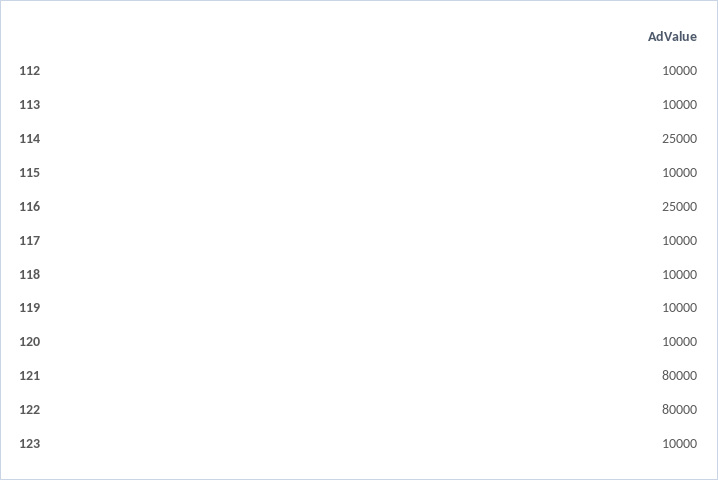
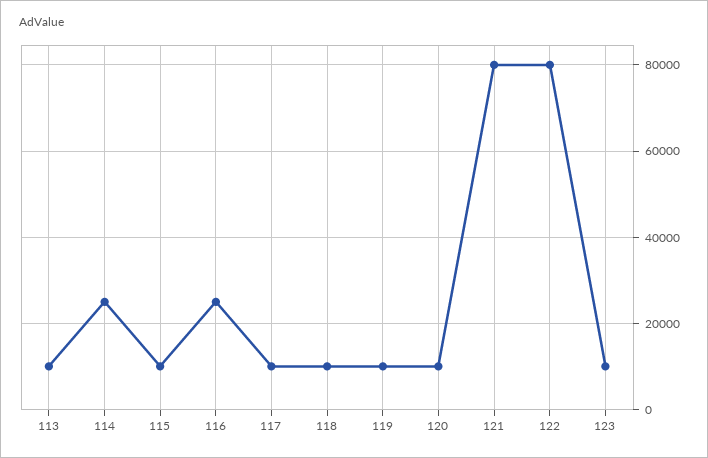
112: 10000 -> none

